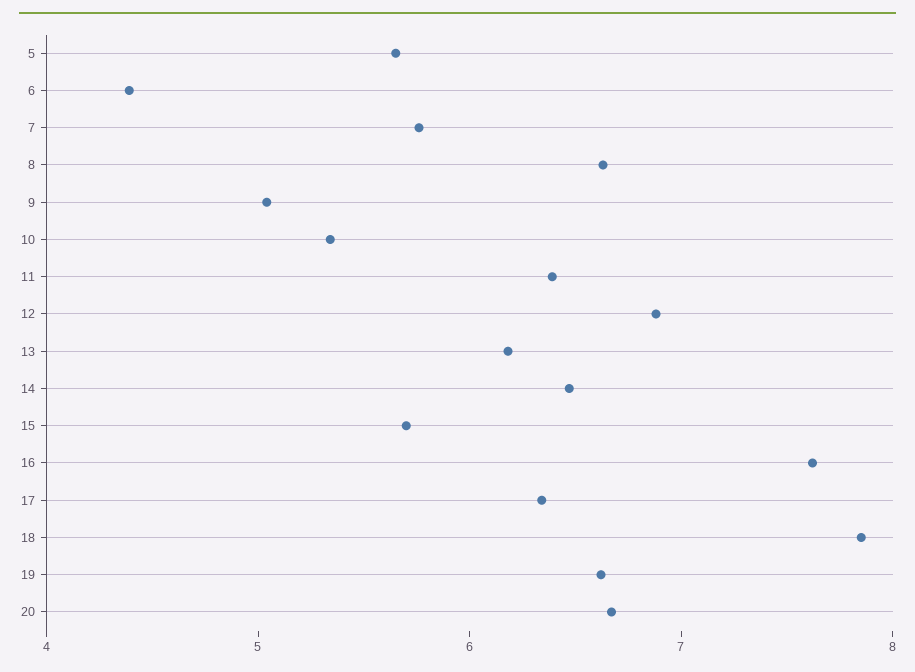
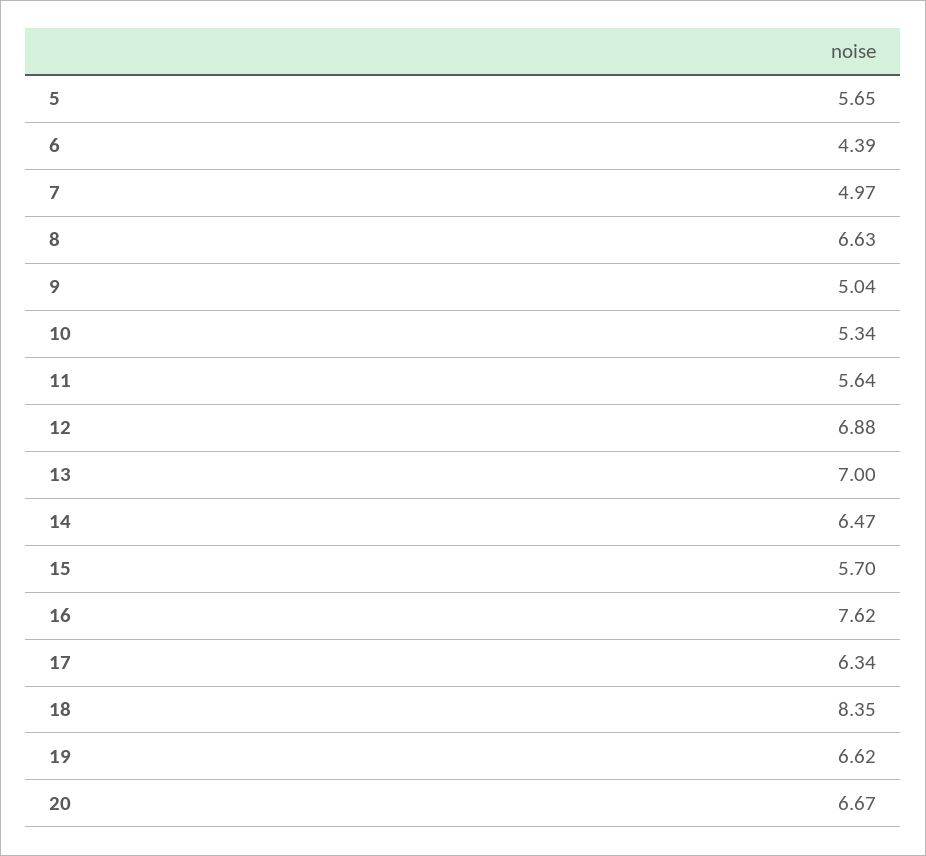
7: 5.8 -> 4.97
11: 6.4 -> 5.64
13: 6.2 -> 7
18: 7.8 -> 8.35

